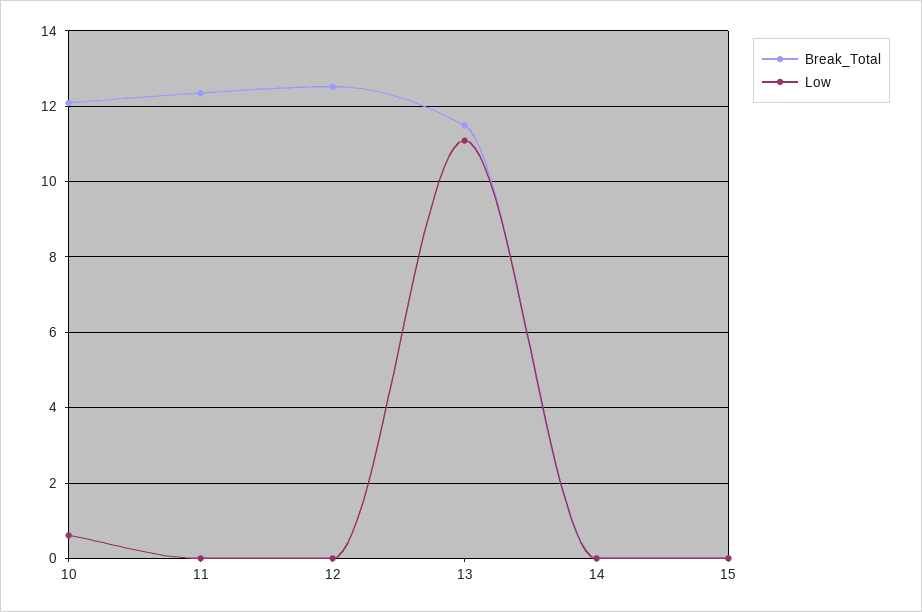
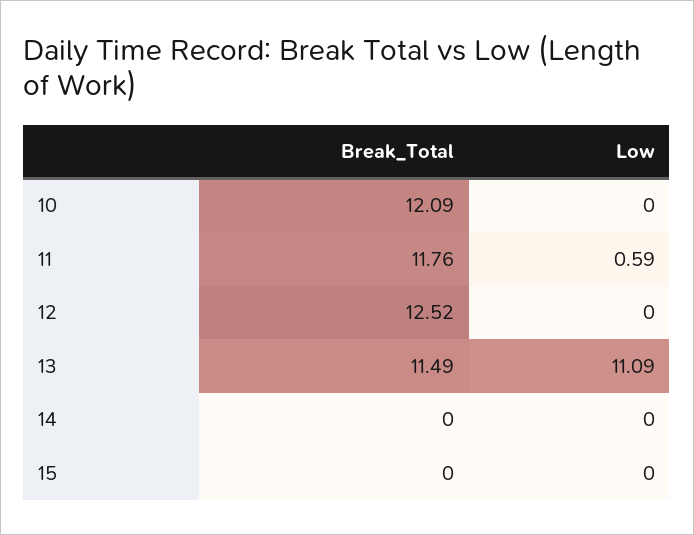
Low, 10: 0.6 -> 0
Break_Total, 11: 12.4 -> 11.76
Low, 11: 0 -> 0.59

